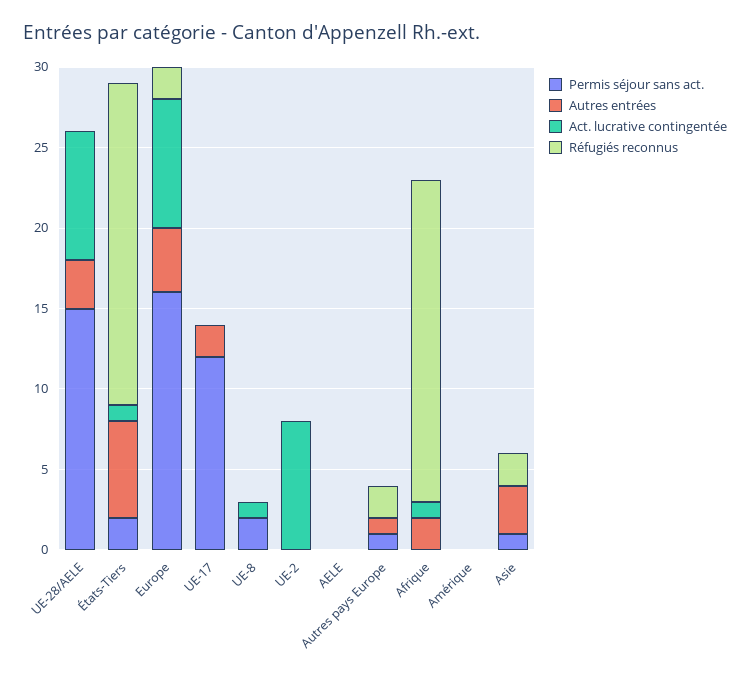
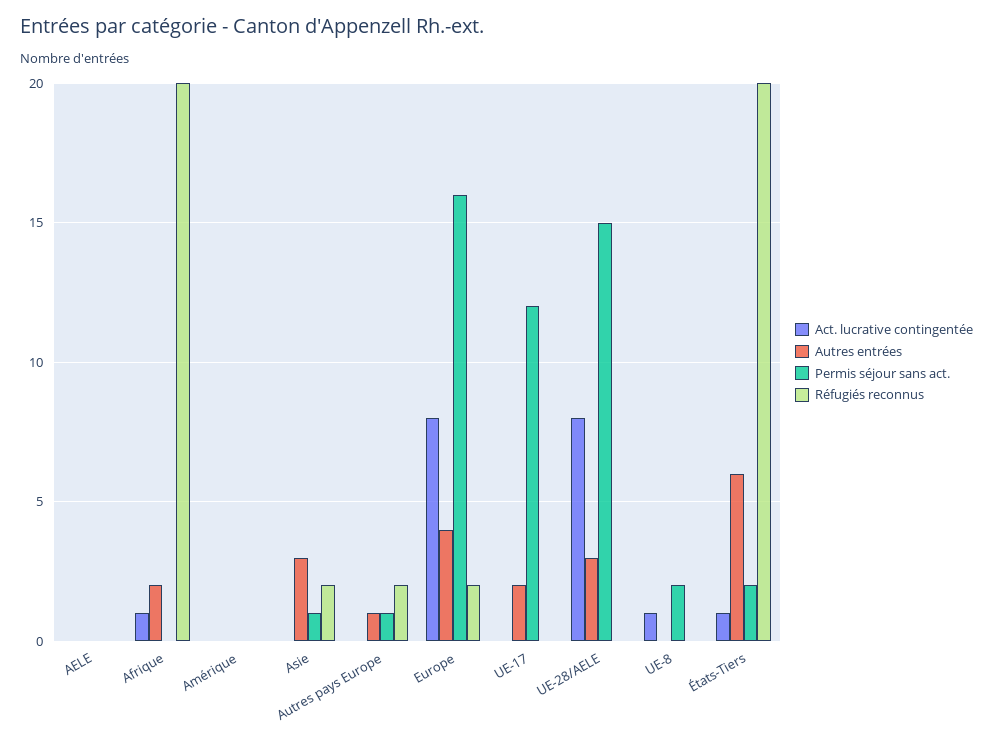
Permis séjour sans act., UE-2: 0 -> none
Autres entrées, UE-2: 0 -> none
Act. lucrative contingentée, UE-2: 8 -> none
Réfugiés reconnus, UE-2: 0 -> none

